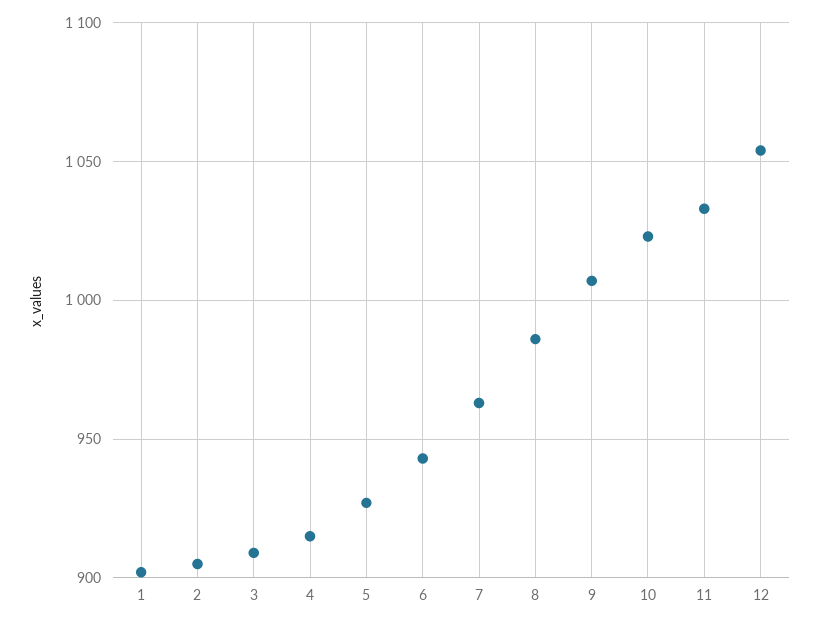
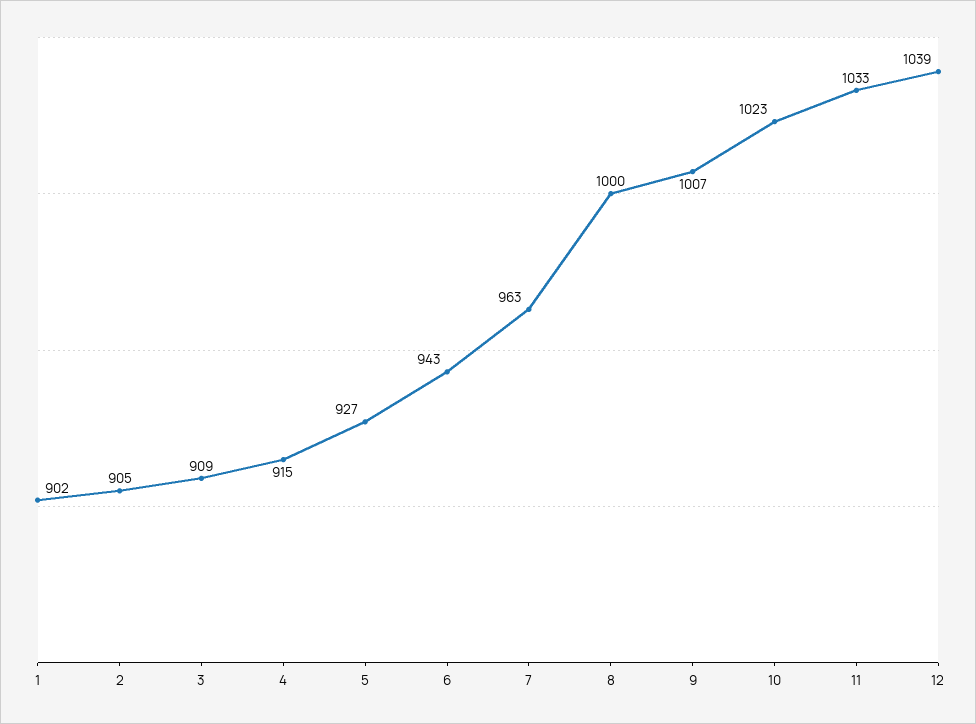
8: 985 -> 1000
12: 1055 -> 1039

